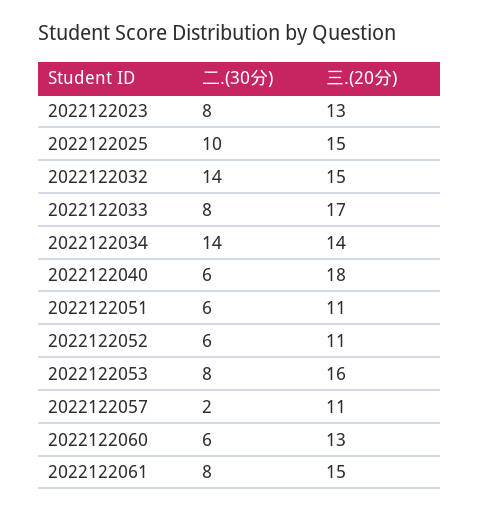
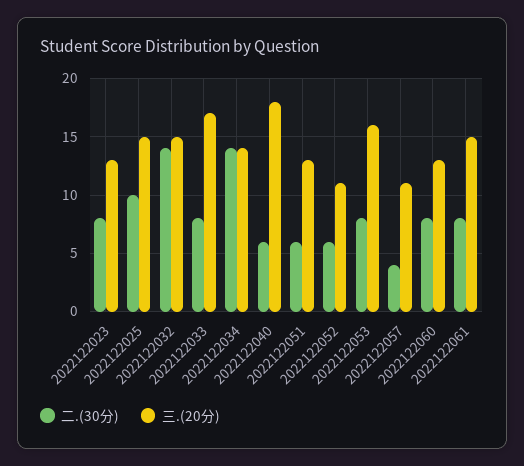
三.(20分), 2022122051: 11 -> 13
二.(30分), 2022122057: 2 -> 4
二.(30分), 2022122060: 6 -> 8

